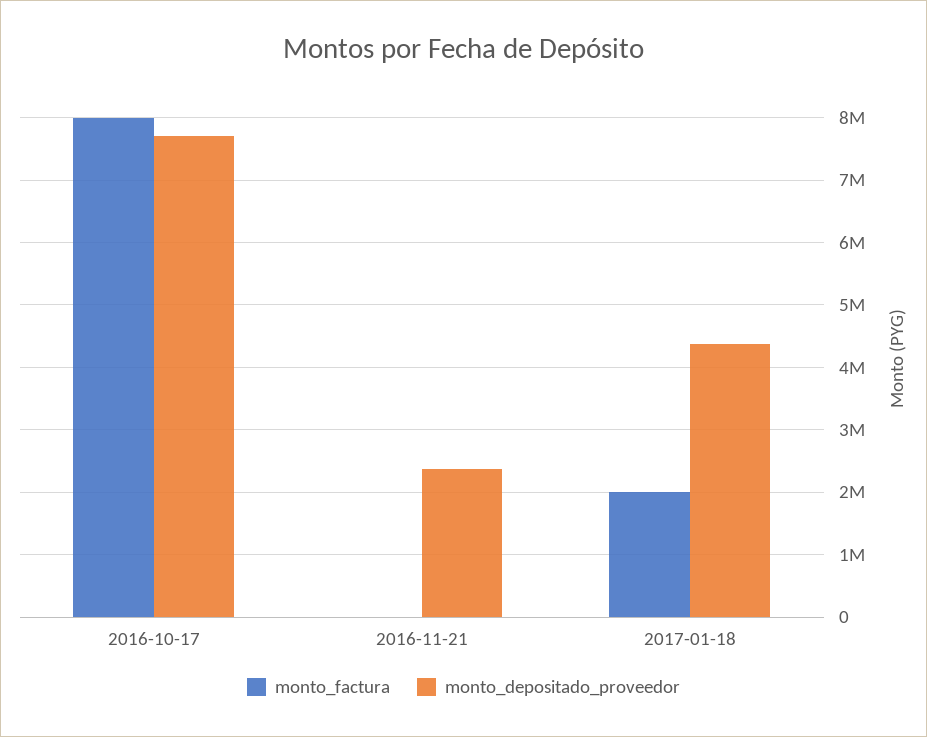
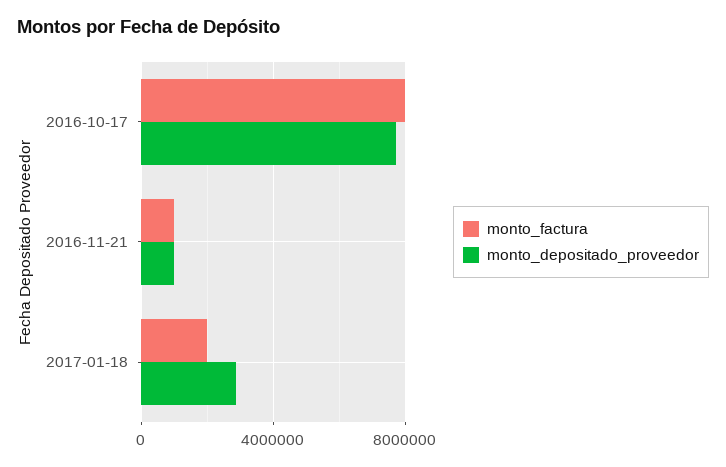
monto_factura, 2016-11-21: 0 -> 1000000
monto_depositado_proveedor, 2016-11-21: 2400000 -> 1000000
monto_depositado_proveedor, 2017-01-18: 4400000 -> 3000000

